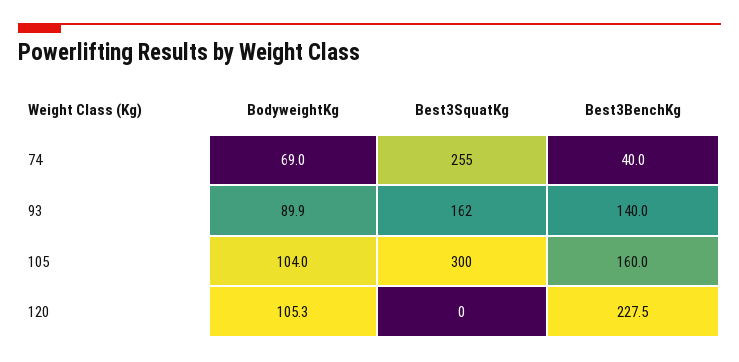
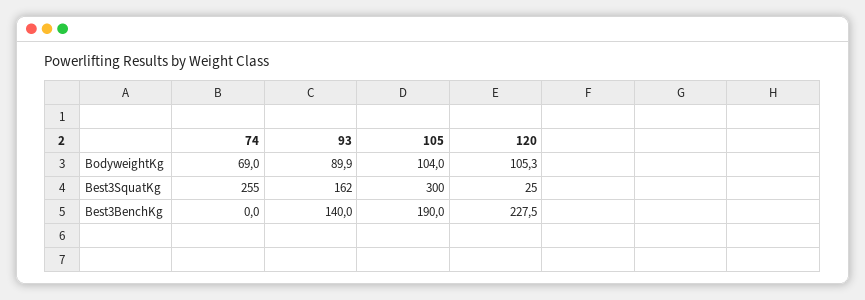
Best3BenchKg, 74: 40 -> 0
Best3BenchKg, 105: 160 -> 190
Best3SquatKg, 120: 0 -> 25

